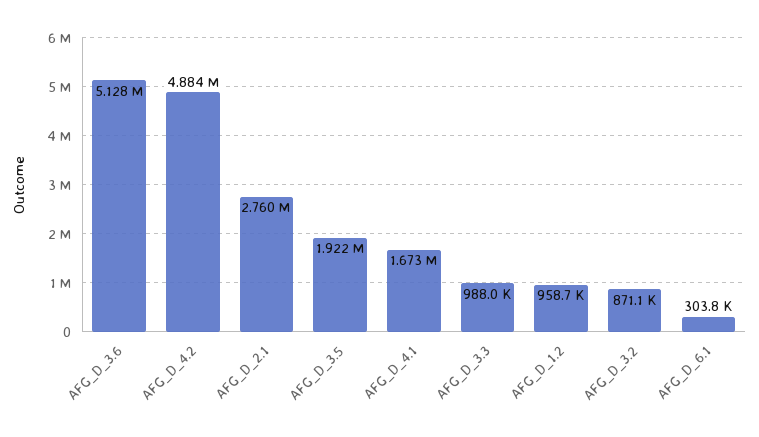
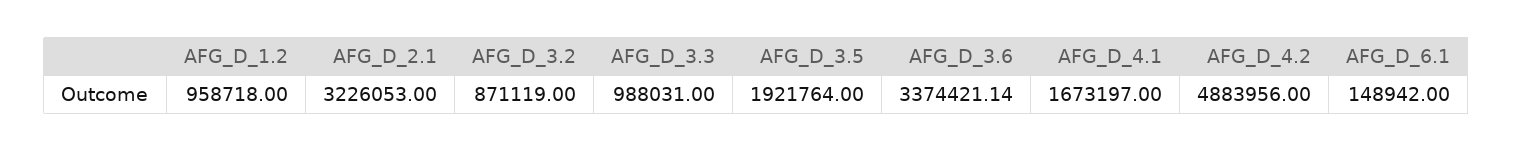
AFG_D_3.6: 5128000 -> 3374421.14
AFG_D_2.1: 2760000 -> 3226053
AFG_D_6.1: 303800 -> 148942

